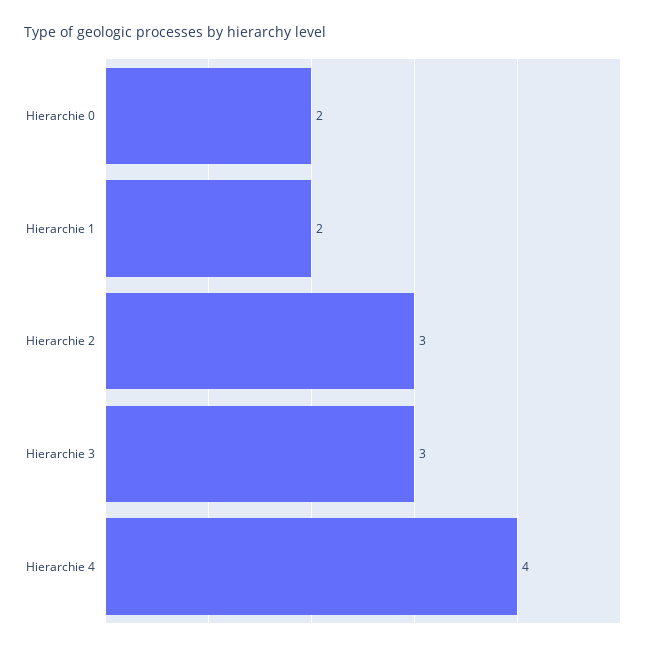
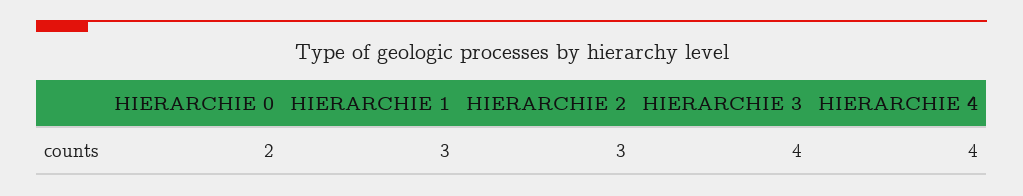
Hierarchie 1: 2 -> 3
Hierarchie 3: 3 -> 4

